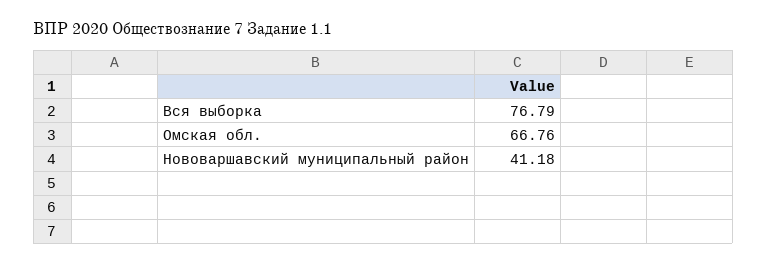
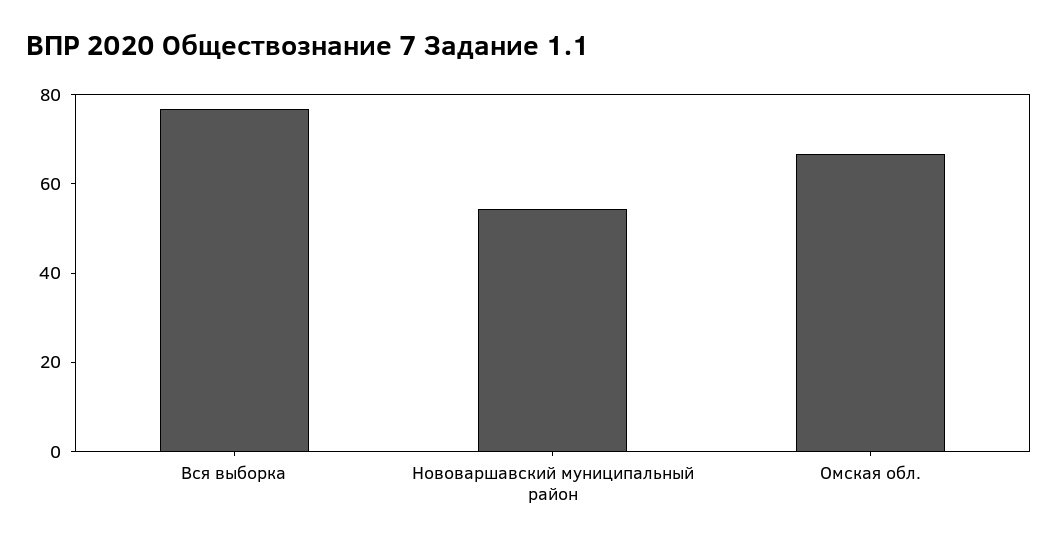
Нововаршавский муниципальный район: 41.18 -> 55

